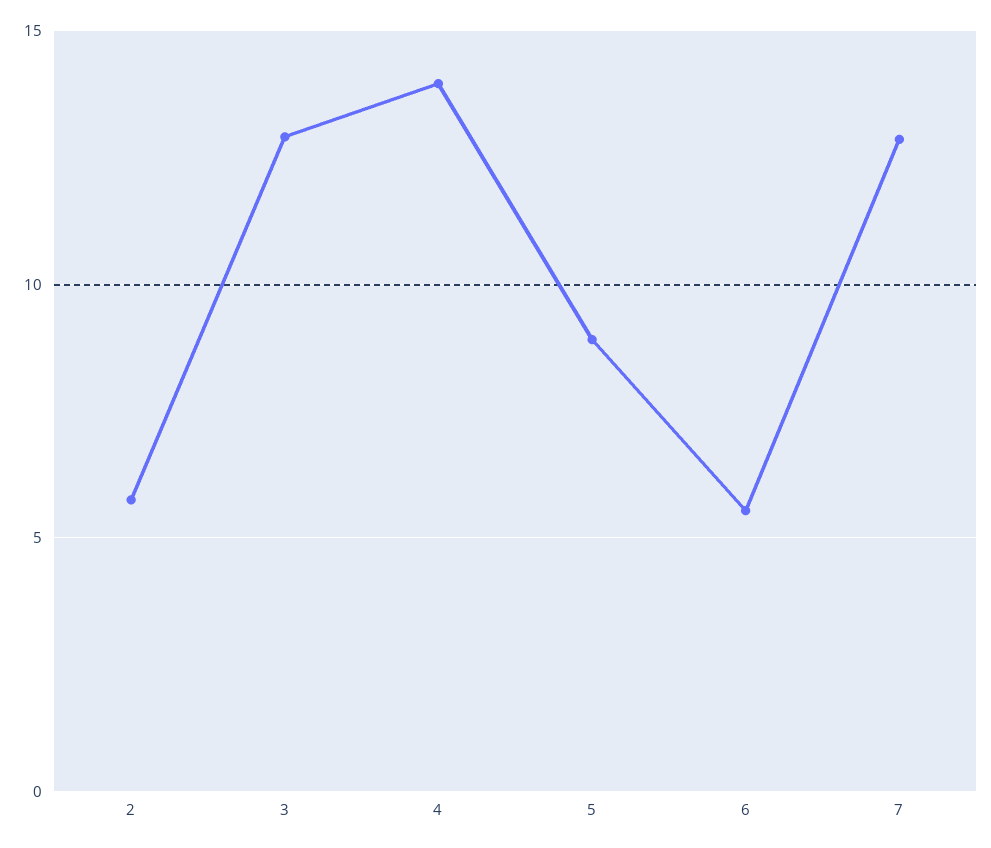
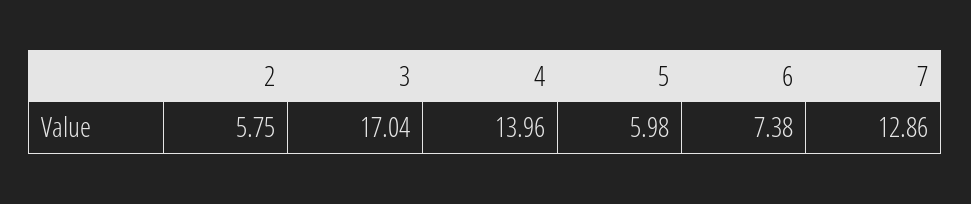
3: 13 -> 17.04
5: 9 -> 5.98
6: 5.5 -> 7.38

